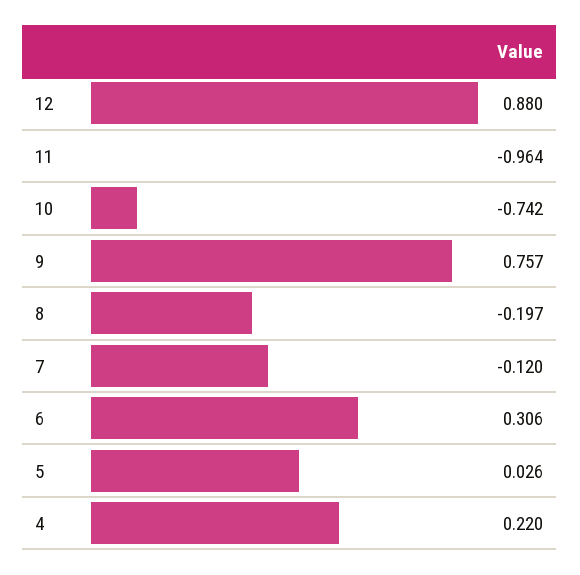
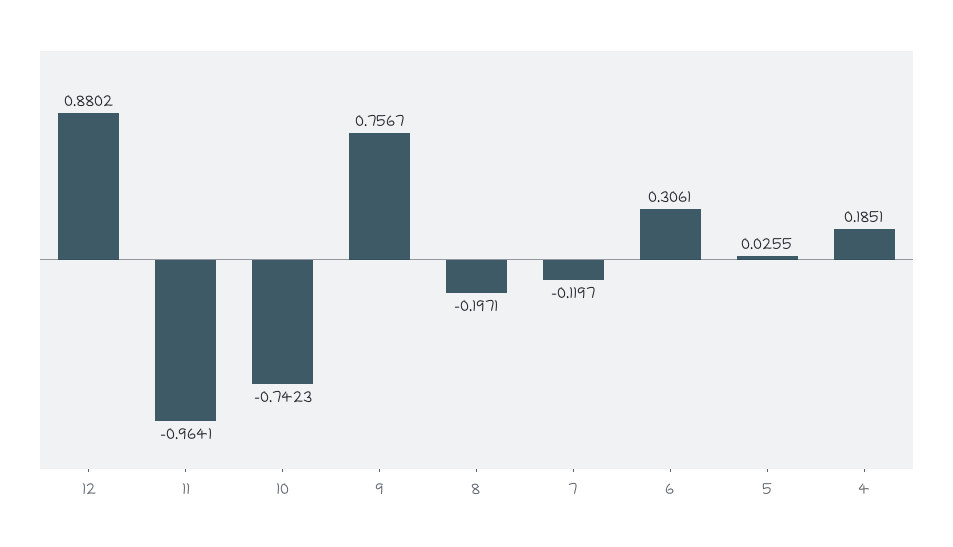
4: 0.22 -> 0.1851

